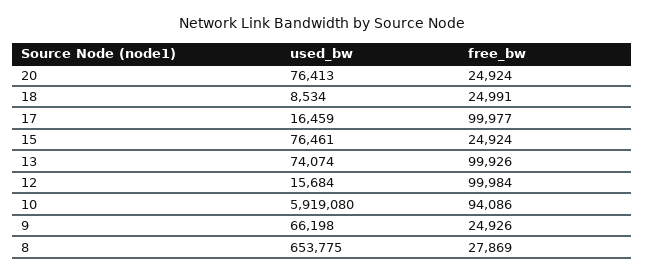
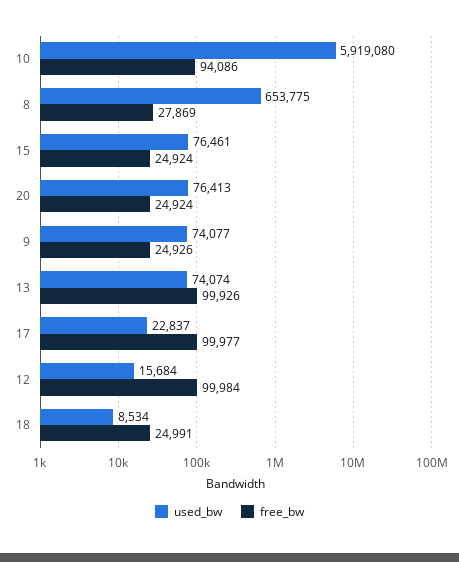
used_bw, 17: 16459 -> 22837
used_bw, 9: 66198 -> 74077

